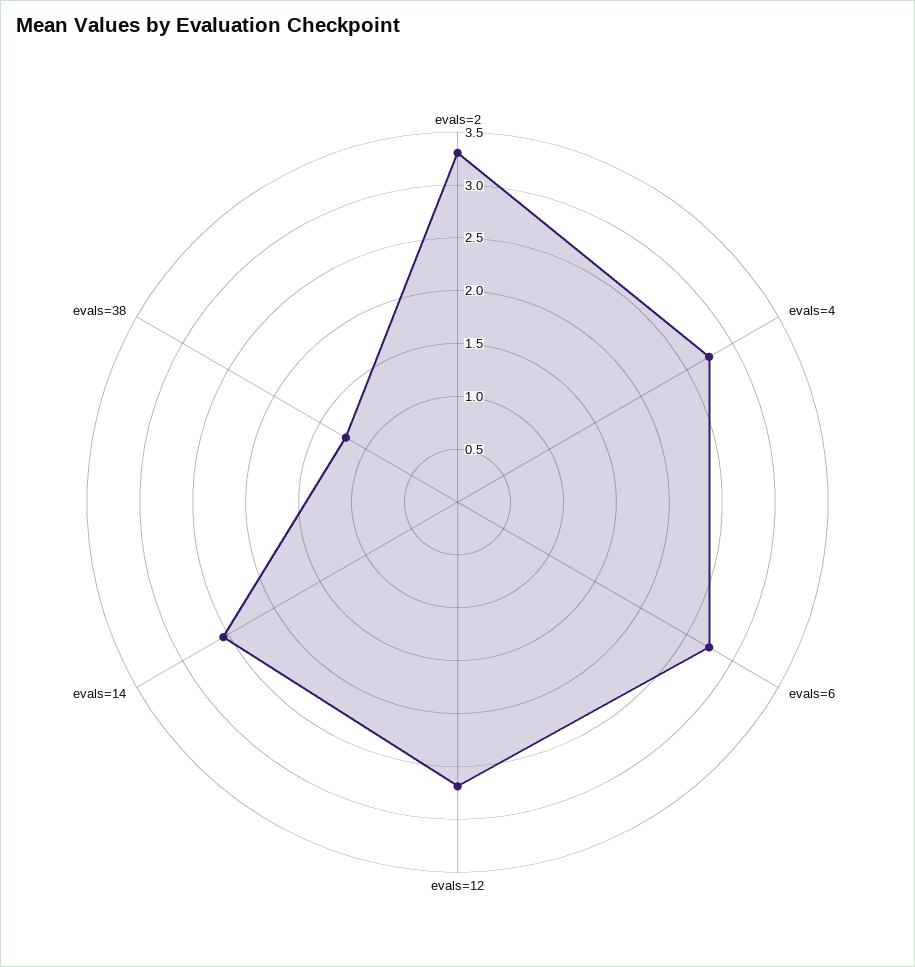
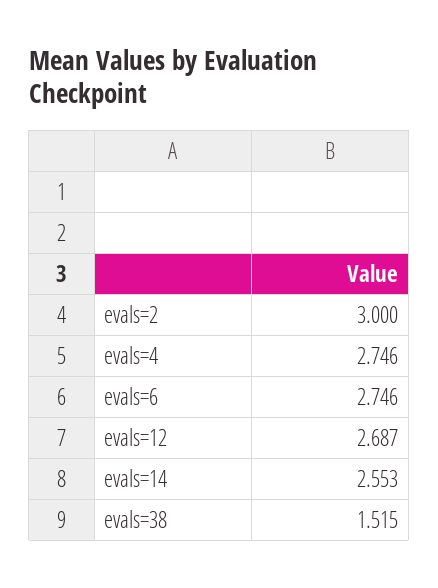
evals=2: 3.3 -> 3
evals=38: 1.2 -> 1.515

